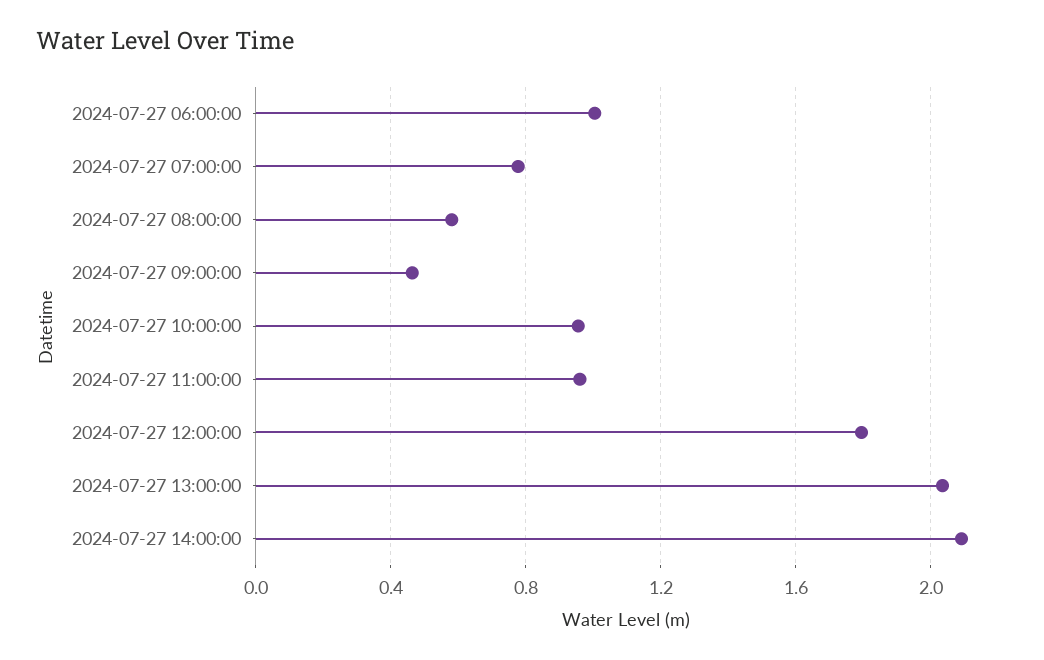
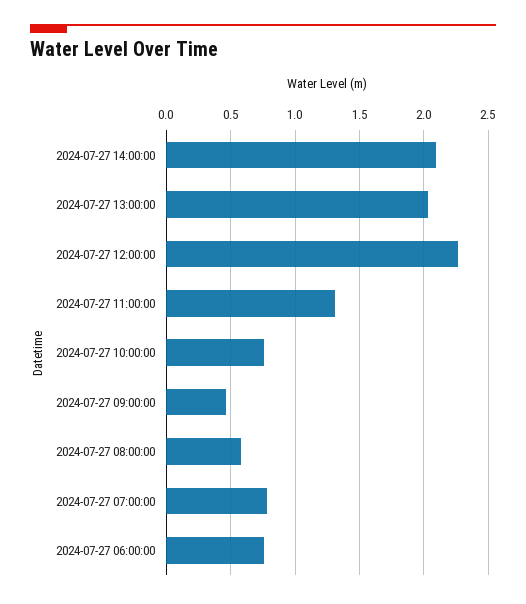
2024-07-27 06:00:00: 1 -> 0.75
2024-07-27 10:00:00: 0.95 -> 0.75
2024-07-27 11:00:00: 0.95 -> 1.3
2024-07-27 12:00:00: 1.8 -> 2.25

